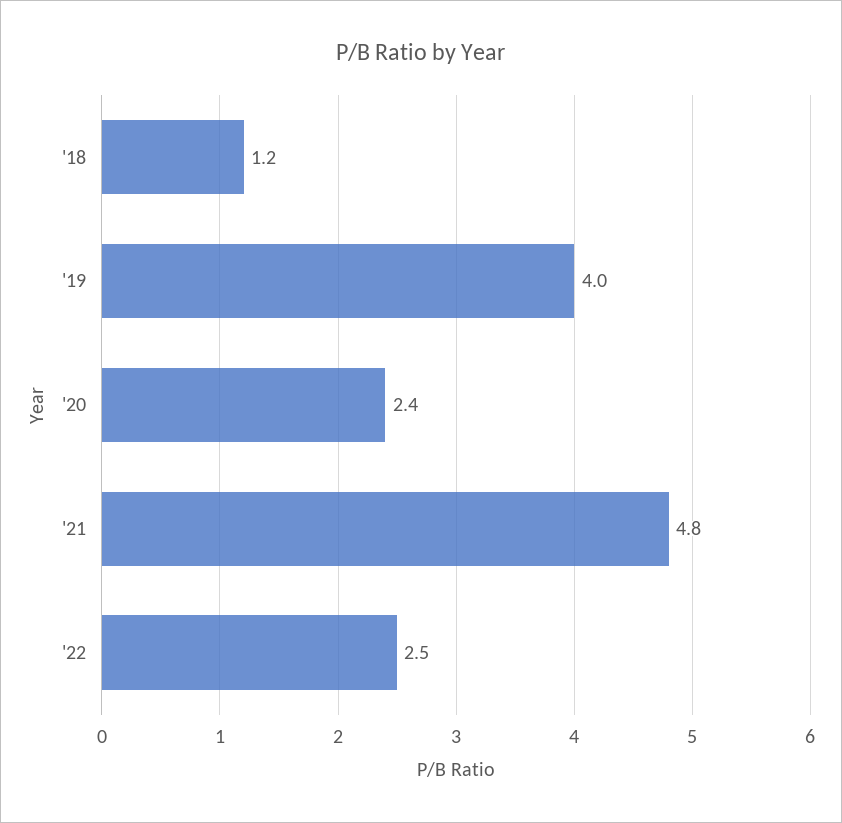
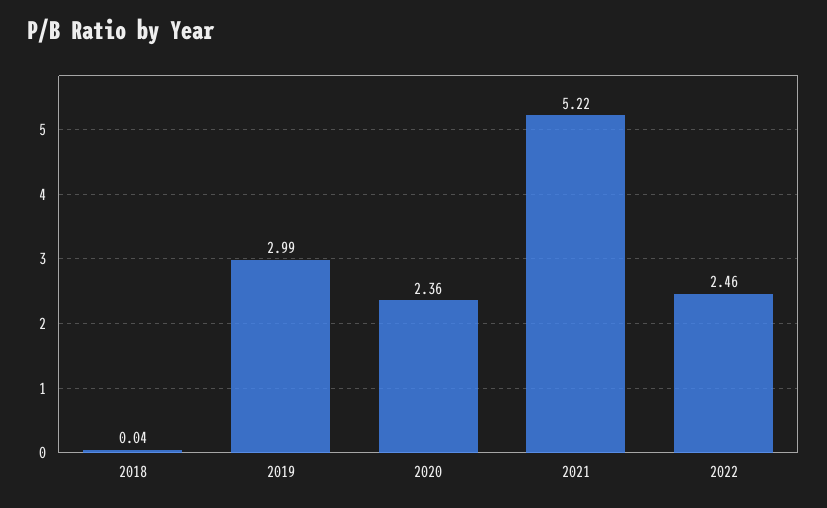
'18: 1.2 -> 0.04
'19: 4 -> 2.99
'21: 4.8 -> 5.22

